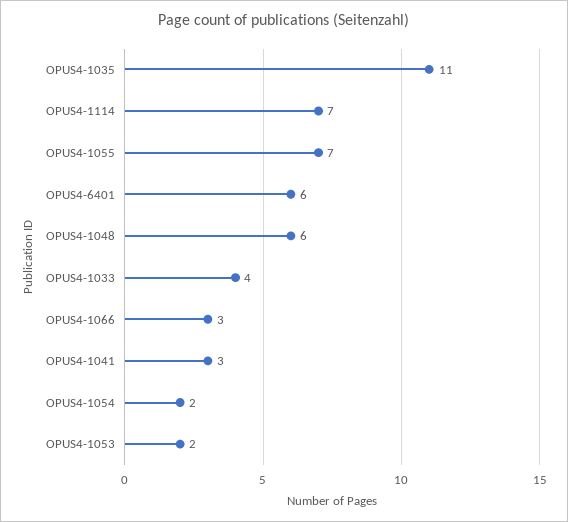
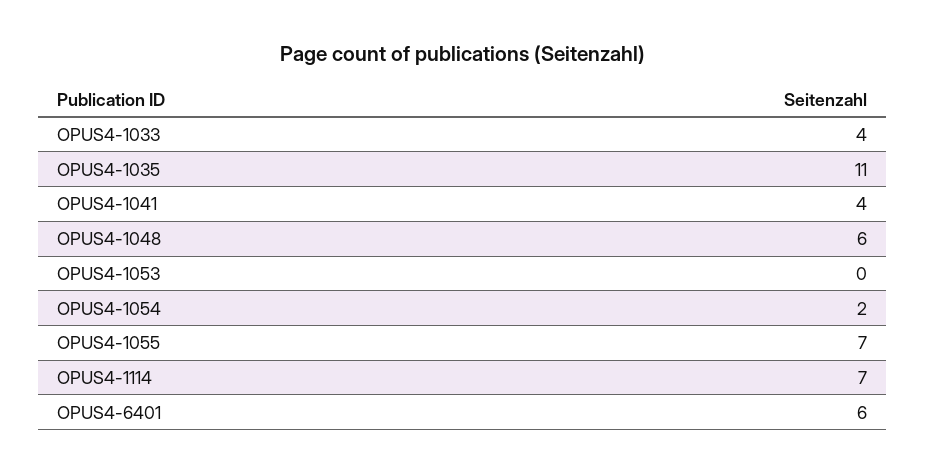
OPUS4-1066: 3 -> none
OPUS4-1041: 3 -> 4
OPUS4-1053: 2 -> 0

